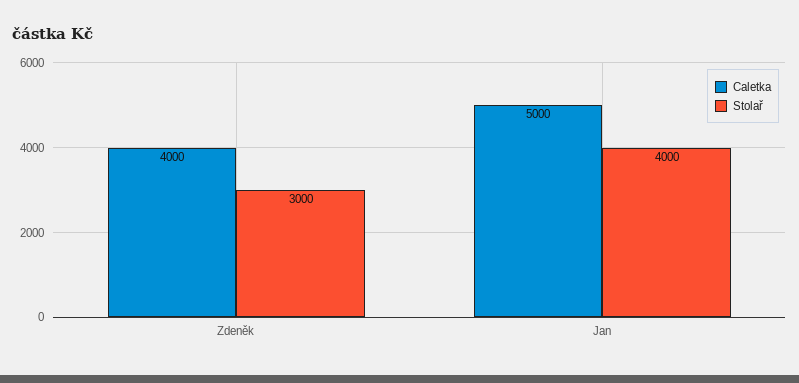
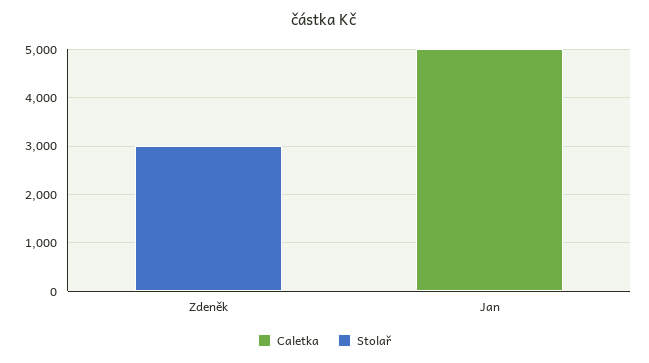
Caletka, Zdeněk: 4000 -> 0
Stolař, Jan: 4000 -> 0

